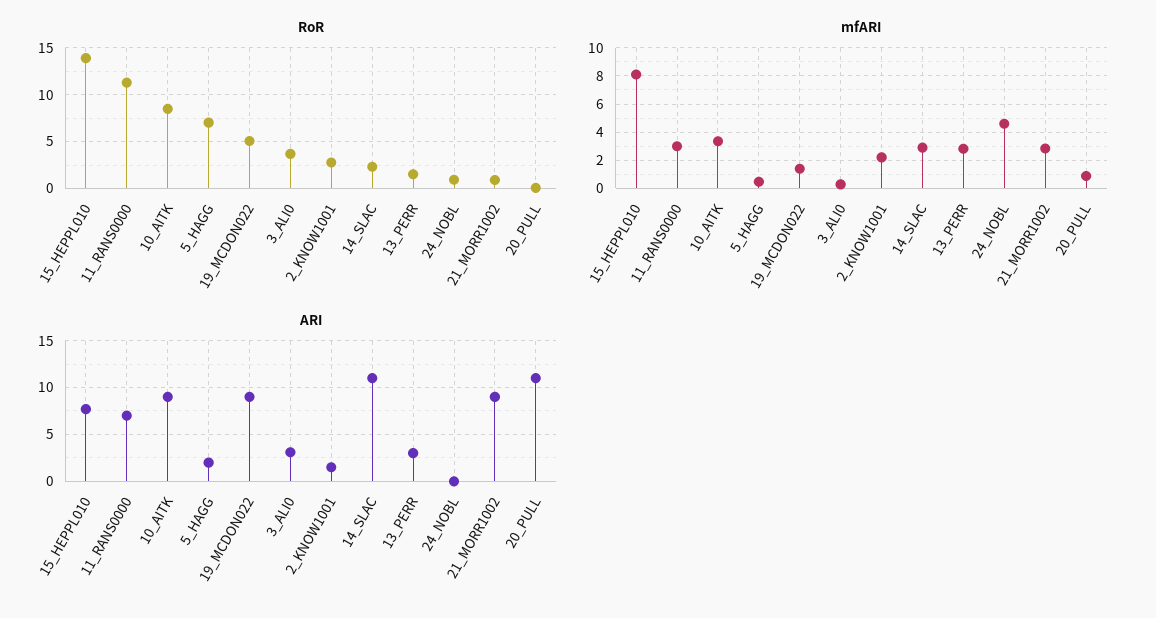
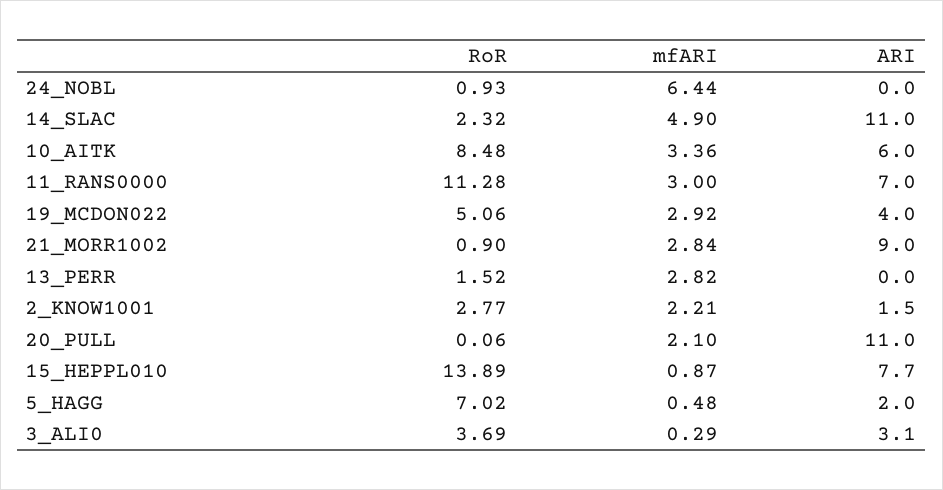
mfARI, 15_HEPPL010: 8 -> 0.87
mfARI, 19_MCDON022: 1.5 -> 2.92
mfARI, 14_SLAC: 3 -> 4.9
mfARI, 24_NOBL: 4.5 -> 6.44
mfARI, 20_PULL: 1 -> 2.1
ARI, 10_AITK: 9 -> 6
ARI, 19_MCDON022: 9 -> 4
ARI, 13_PERR: 3 -> 0

